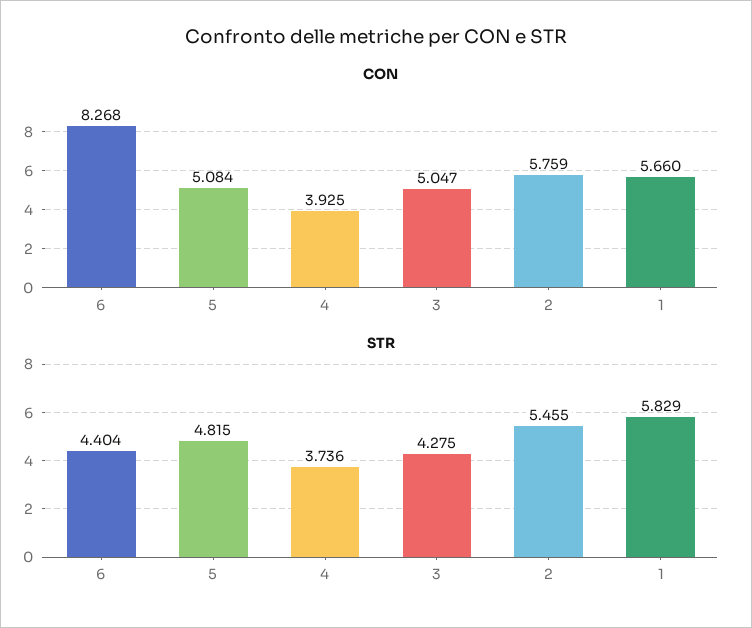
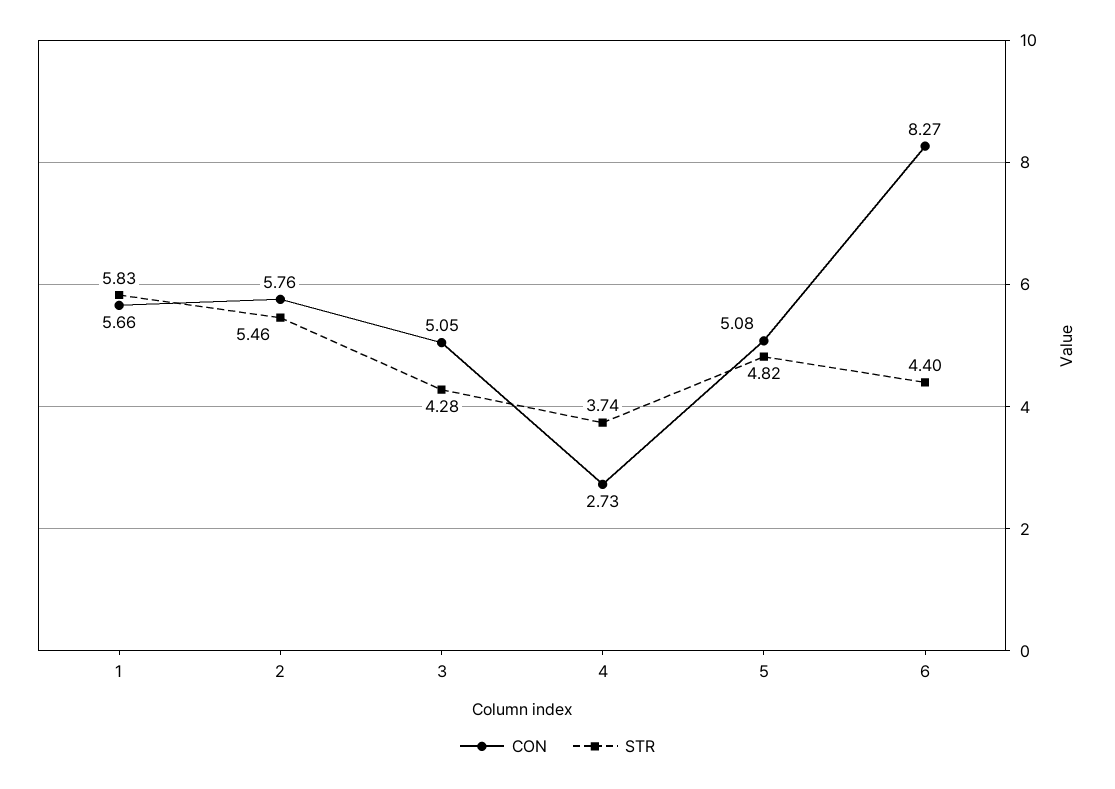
CON, 4: 3.925 -> 2.73

